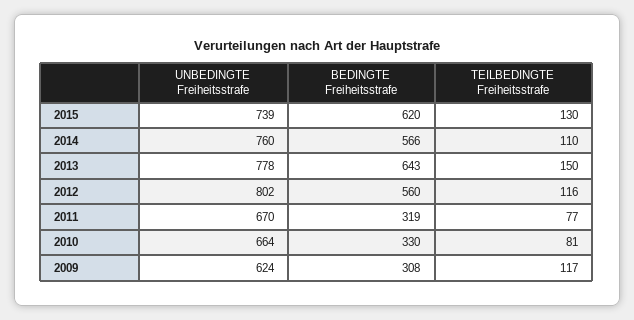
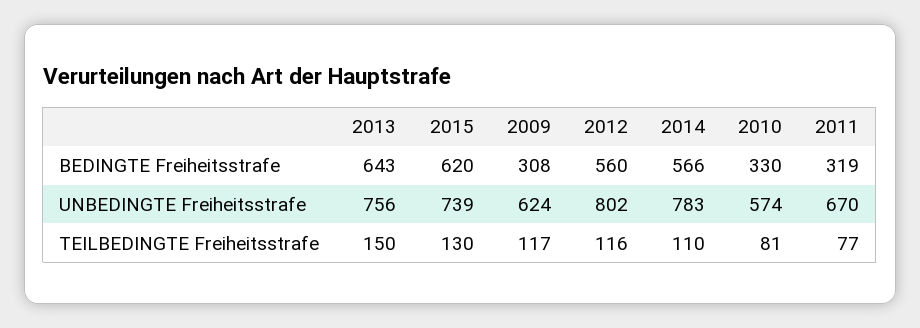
UNBEDINGTE Freiheitsstrafe, 2014: 760 -> 783
UNBEDINGTE Freiheitsstrafe, 2013: 778 -> 756
UNBEDINGTE Freiheitsstrafe, 2010: 664 -> 574

